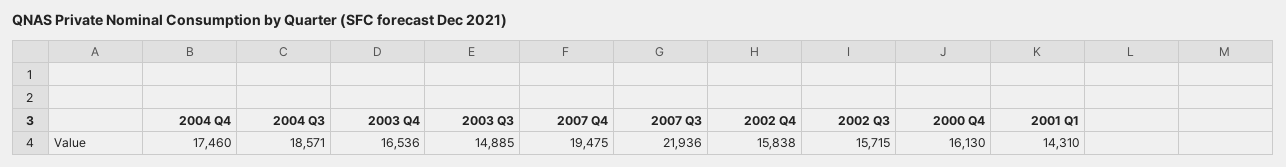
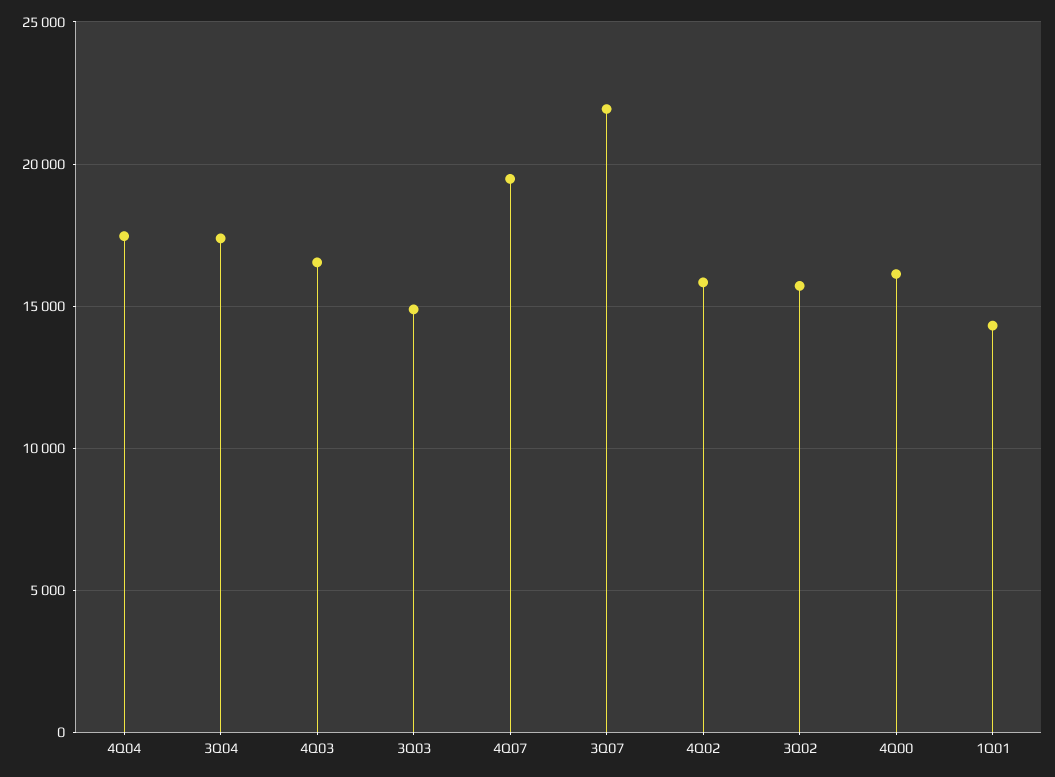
2004 Q3: 18571 -> 17500

